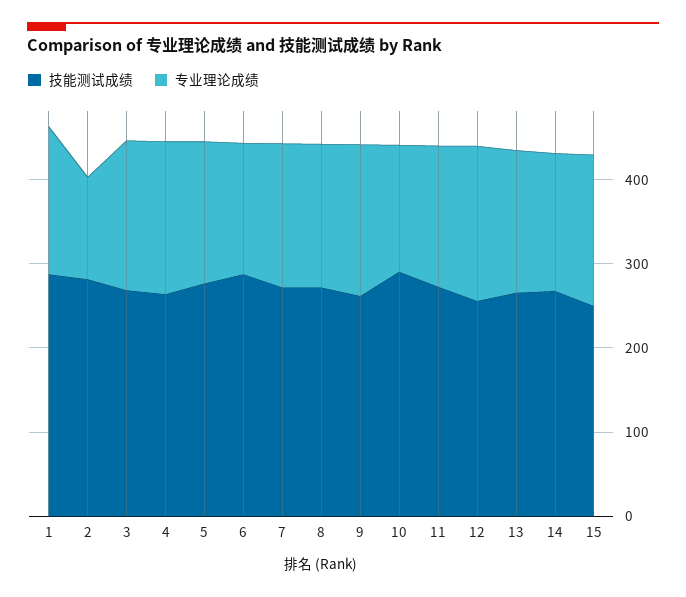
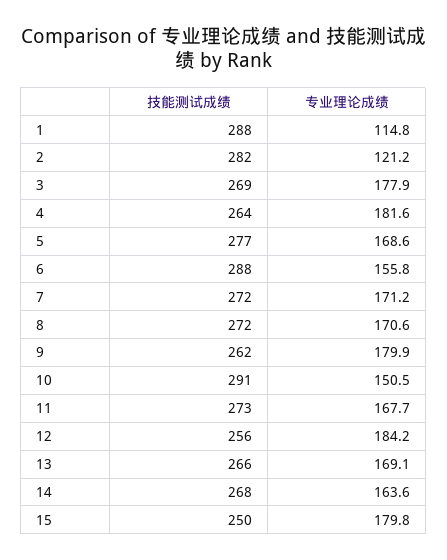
专业理论成绩, 1: 180 -> 114.8

